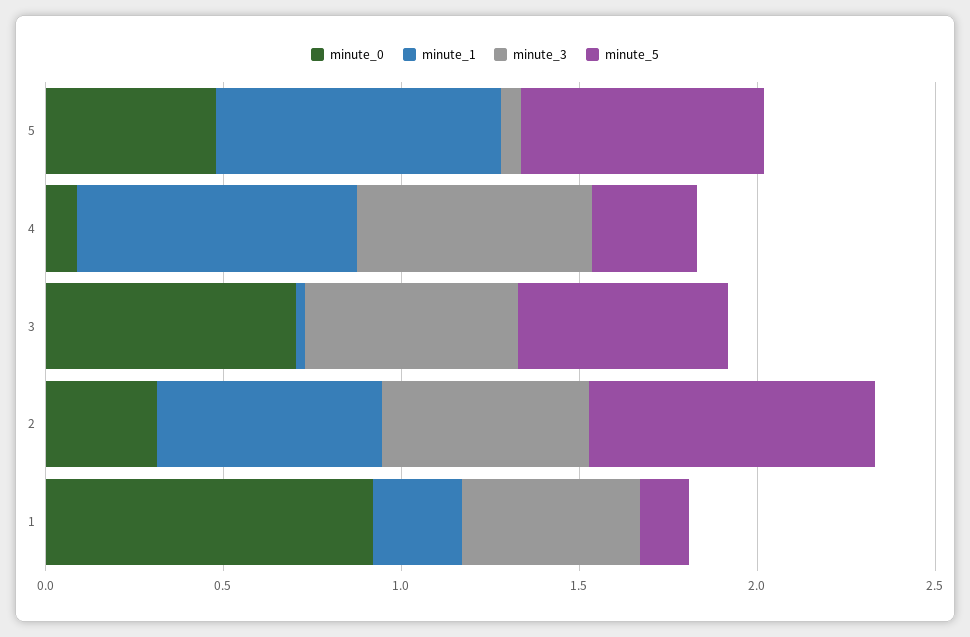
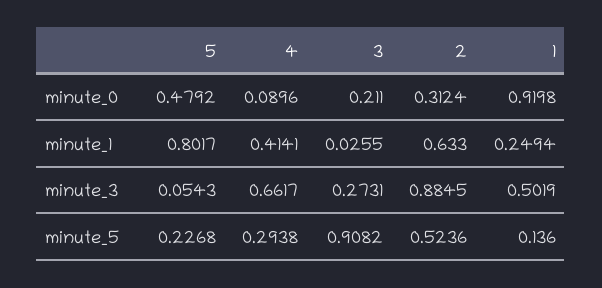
minute_5, 5: 0.7 -> 0.2268
minute_1, 4: 0.8 -> 0.4141
minute_0, 3: 0.7 -> 0.211
minute_3, 3: 0.6 -> 0.2731
minute_5, 3: 0.6 -> 0.9082
minute_3, 2: 0.6 -> 0.8845
minute_5, 2: 0.8 -> 0.5236

